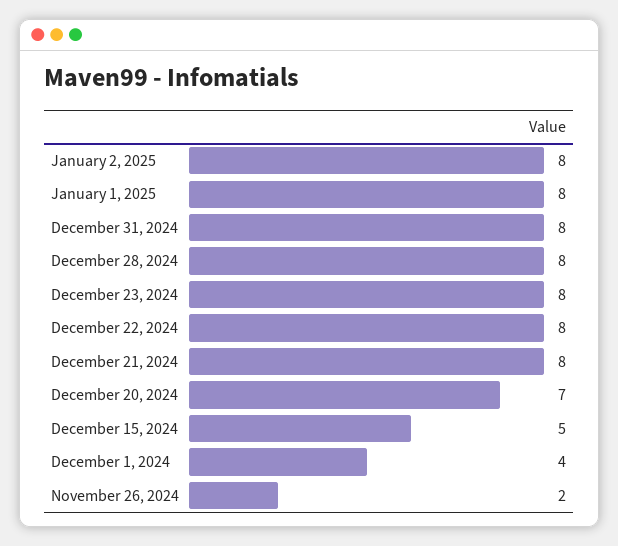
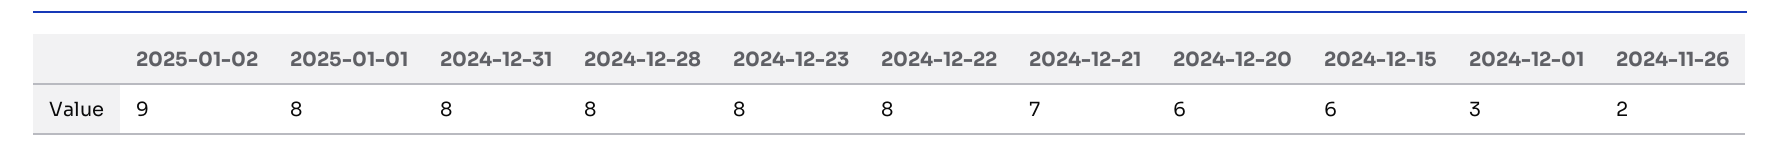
January 2, 2025: 8 -> 9
December 21, 2024: 8 -> 7
December 20, 2024: 7 -> 6
December 15, 2024: 5 -> 6
December 1, 2024: 4 -> 3

